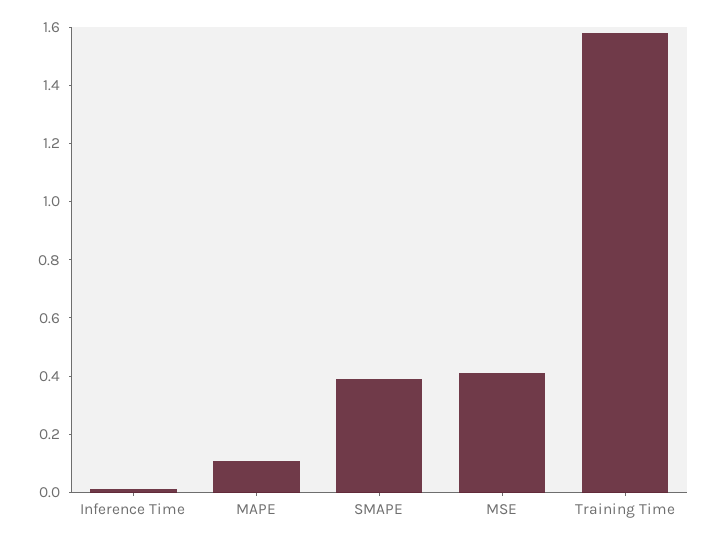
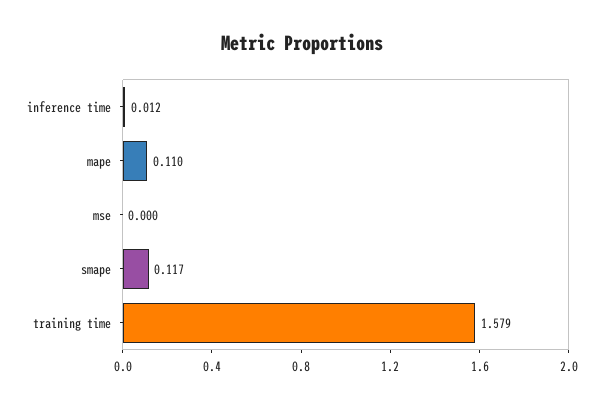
SMAPE: 0.4 -> 0.117
MSE: 0.4 -> 0

